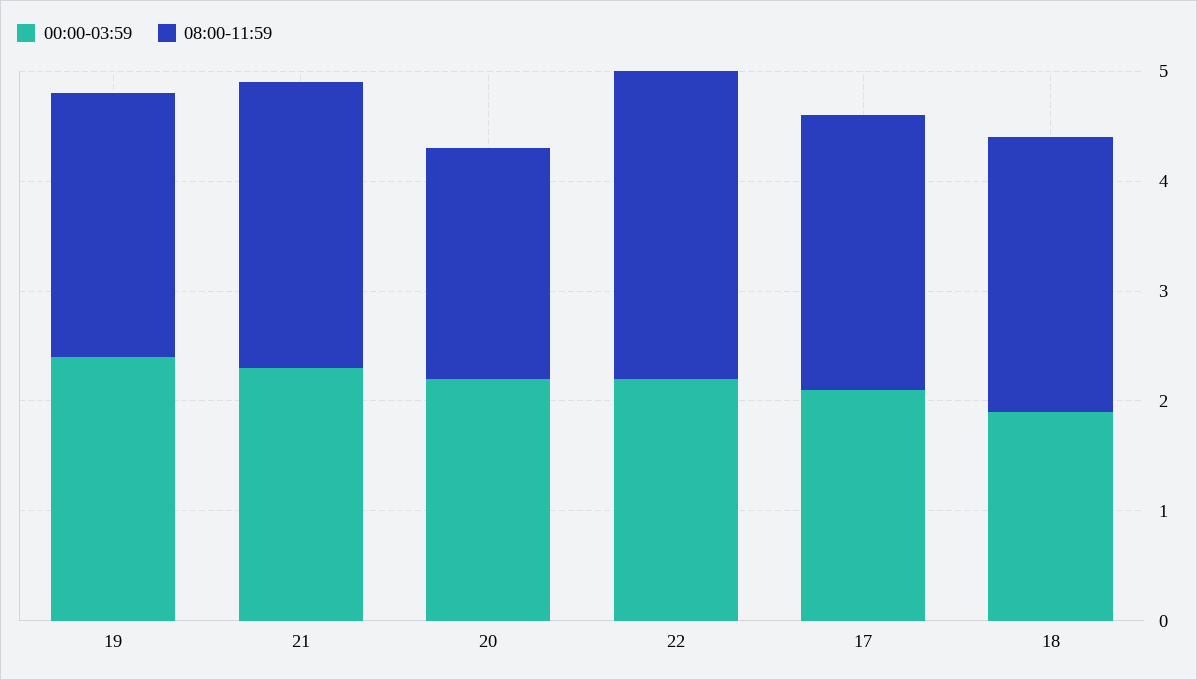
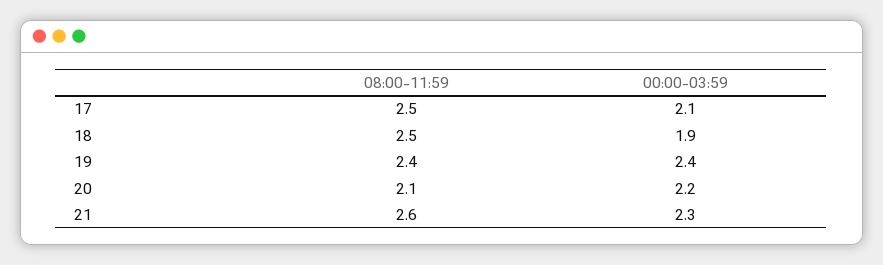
00:00-03:59, 22: 2.2 -> none
08:00-11:59, 22: 2.8 -> none

